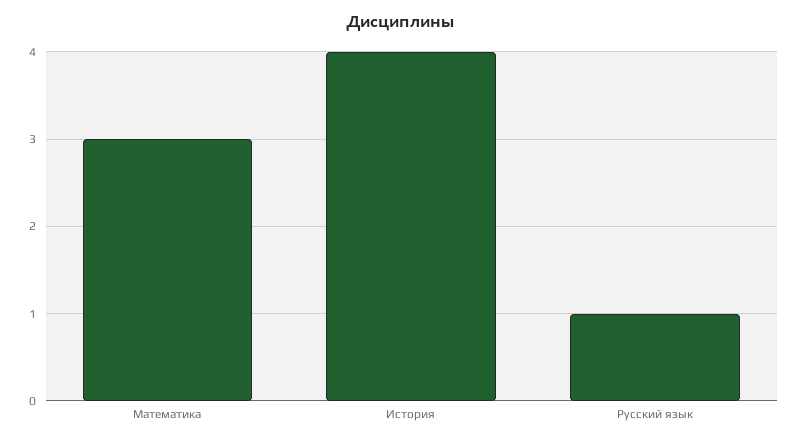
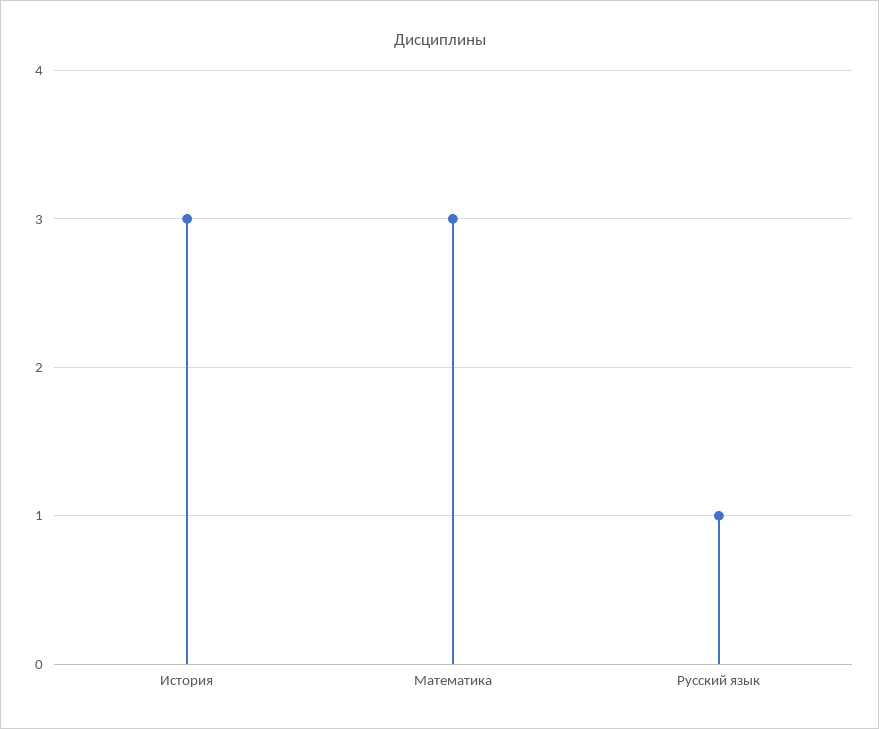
История: 4 -> 3

